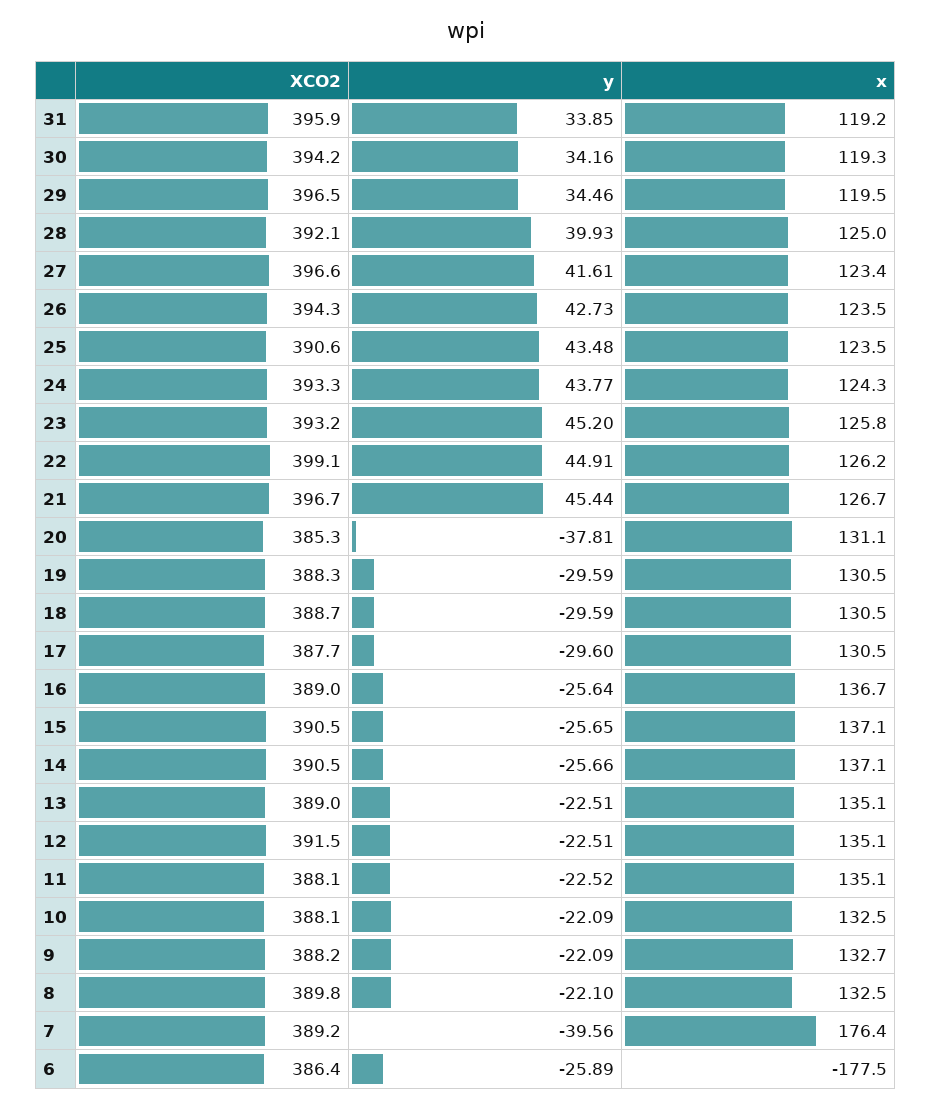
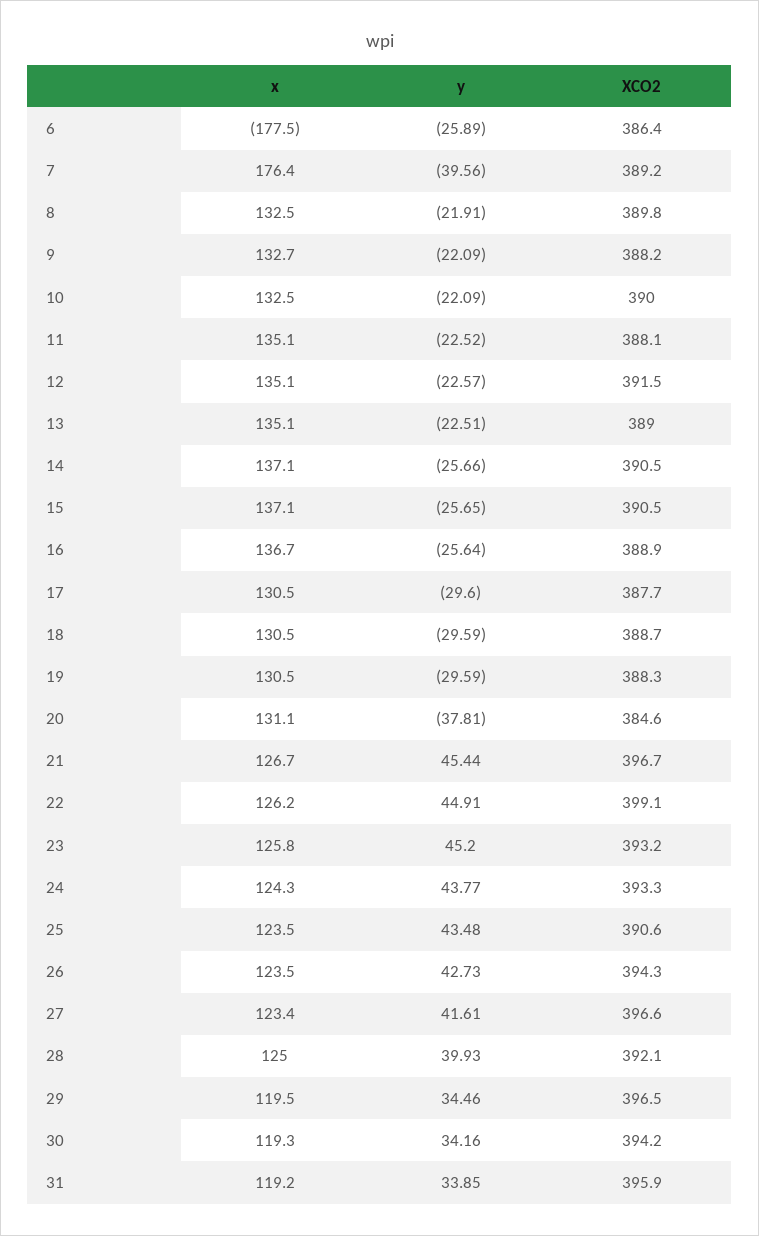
XCO2, 20: 385.3 -> 384.6
XCO2, 16: 389 -> 388.9
y, 12: -22.51 -> -22.57
XCO2, 10: 388.1 -> 390
y, 8: -22.1 -> -21.91

